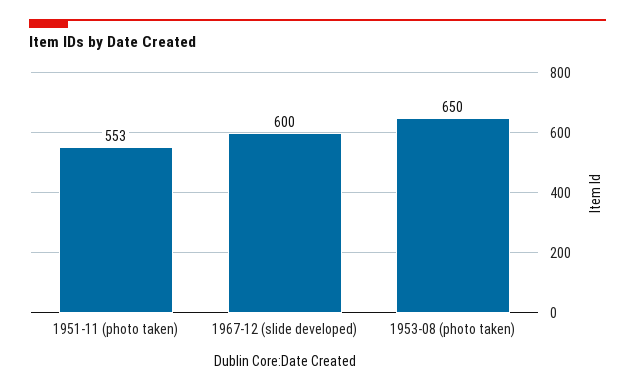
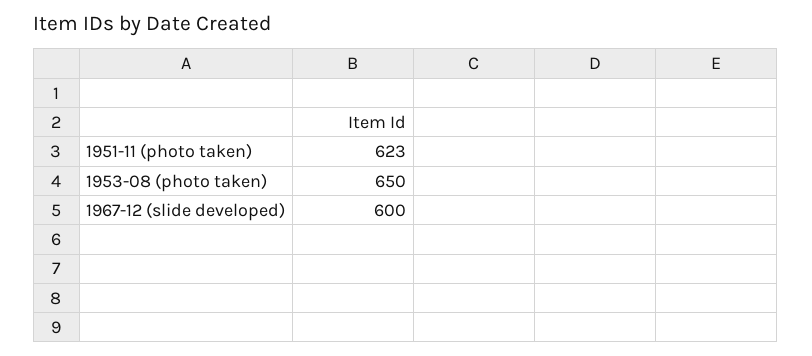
1951-11 (photo taken): 553 -> 623

